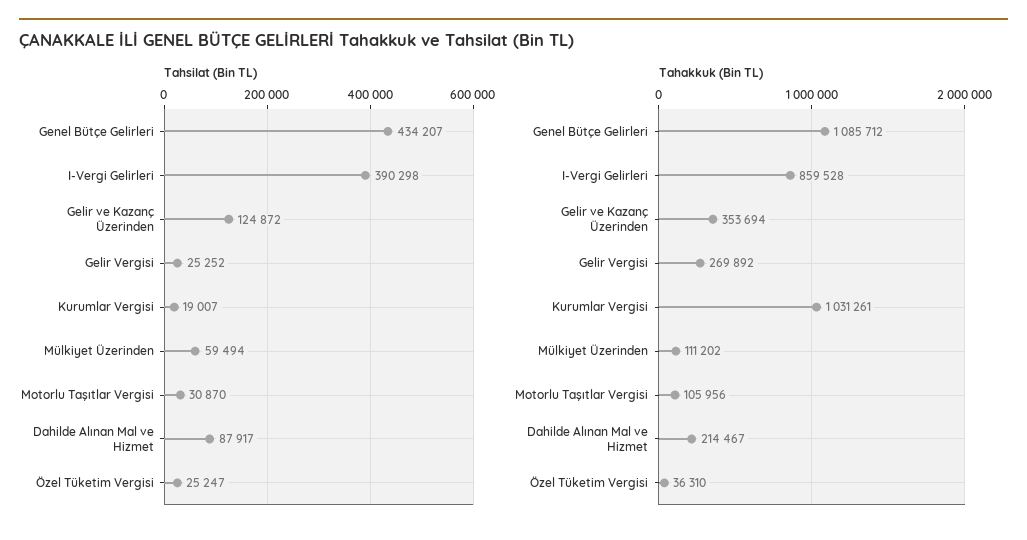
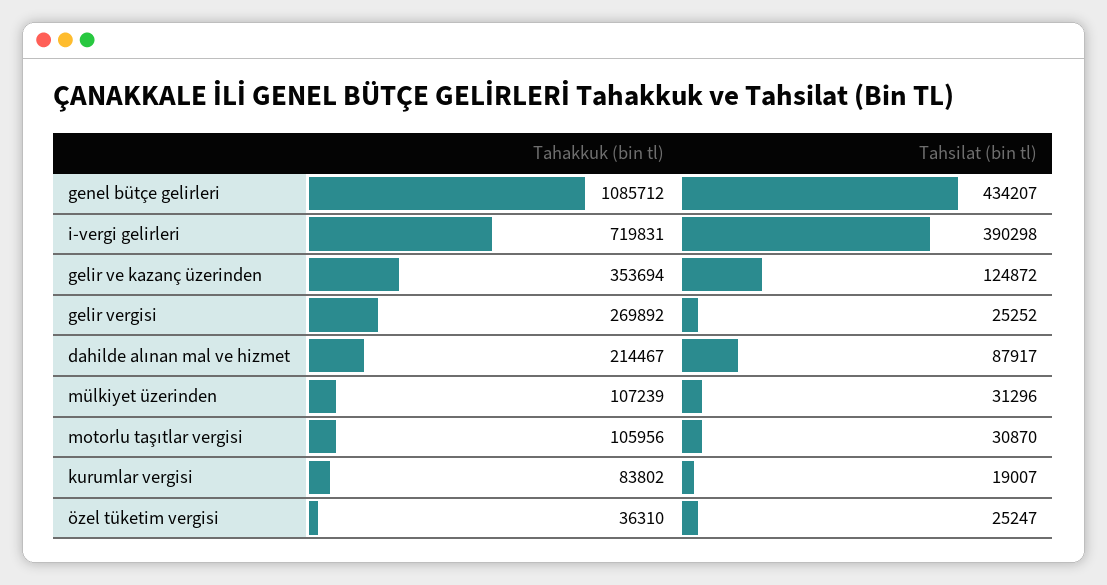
Tahsilat (Bin TL), Mülkiyet Üzerinden: 59494 -> 31296
Tahakkuk (Bin TL), I-Vergi Gelirleri: 859528 -> 719831
Tahakkuk (Bin TL), Kurumlar Vergisi: 1031261 -> 83802
Tahakkuk (Bin TL), Mülkiyet Üzerinden: 111202 -> 107239

